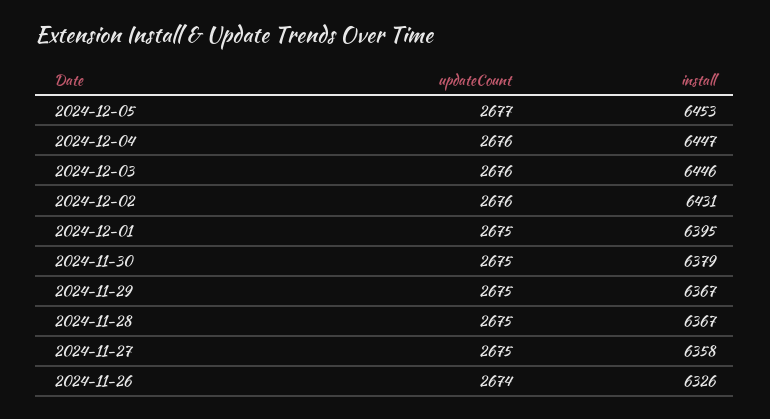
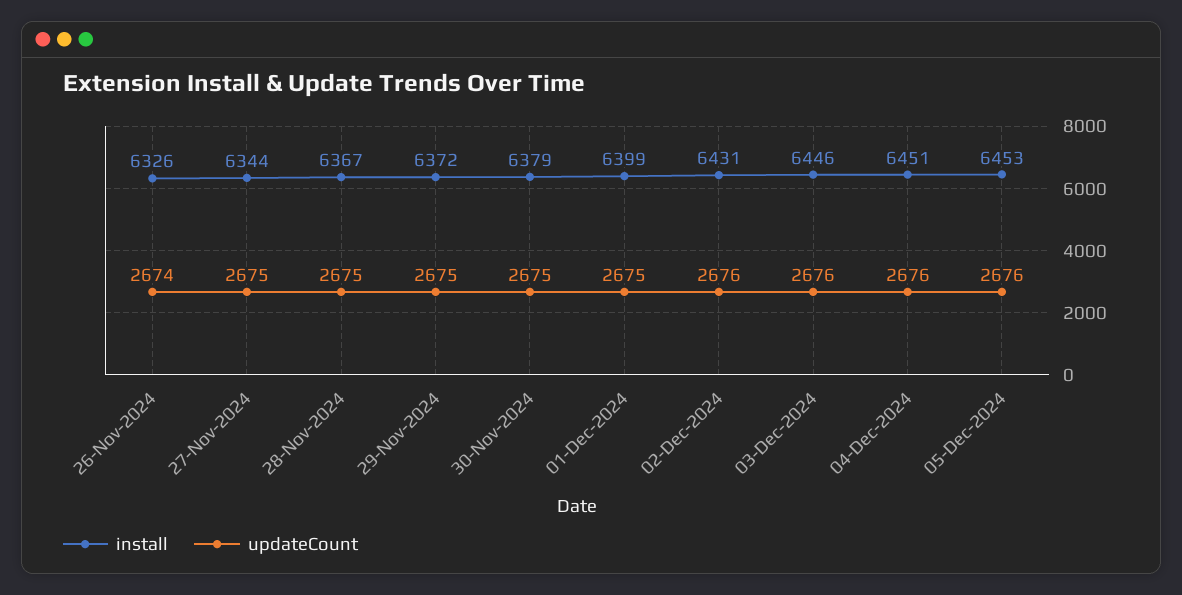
updateCount, 2024-12-05: 2677 -> 2676
install, 2024-12-04: 6447 -> 6451
install, 2024-12-01: 6395 -> 6399
install, 2024-11-29: 6367 -> 6372
install, 2024-11-27: 6358 -> 6344

